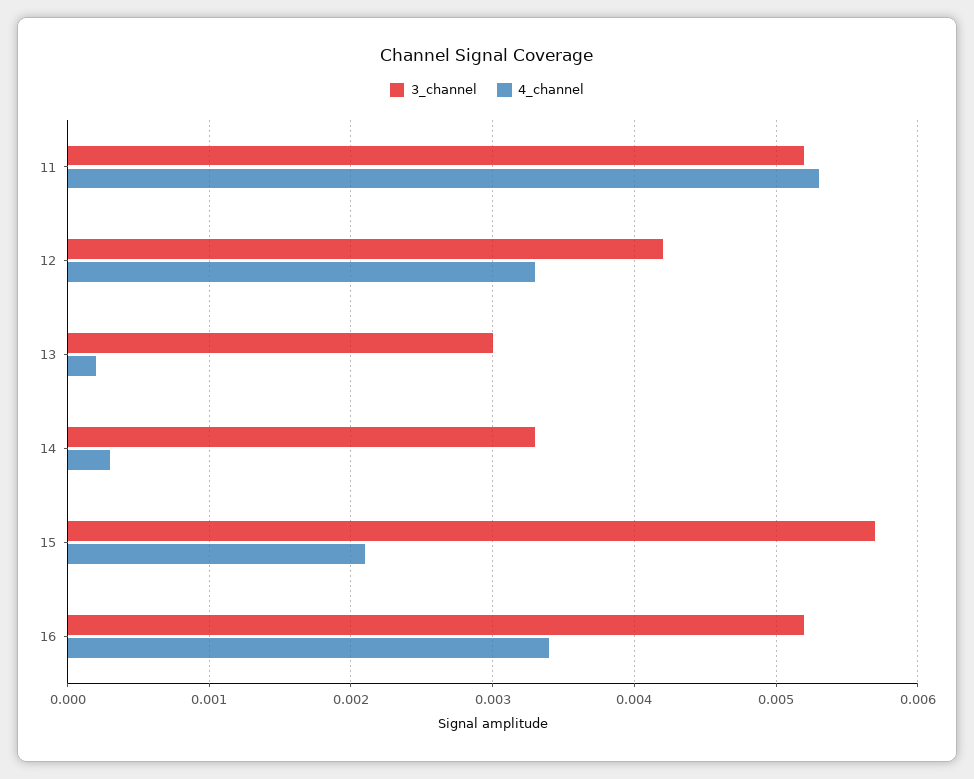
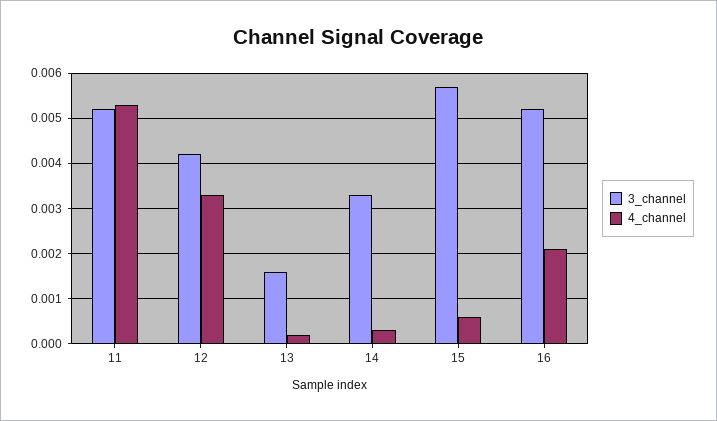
3_channel, 13: 0.003 -> 0.0015
4_channel, 15: 0.0021 -> 0.0005
4_channel, 16: 0.0034 -> 0.002

